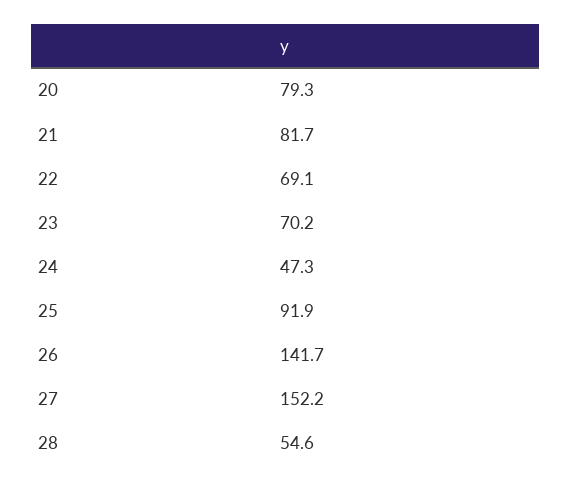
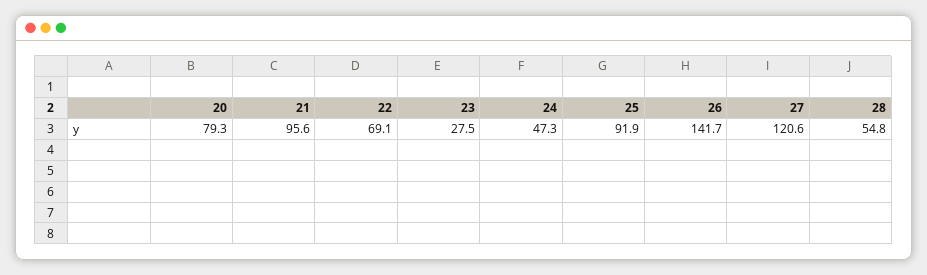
21: 81.7 -> 95.6
23: 70.2 -> 27.5
27: 152.2 -> 120.6
28: 54.6 -> 54.8

